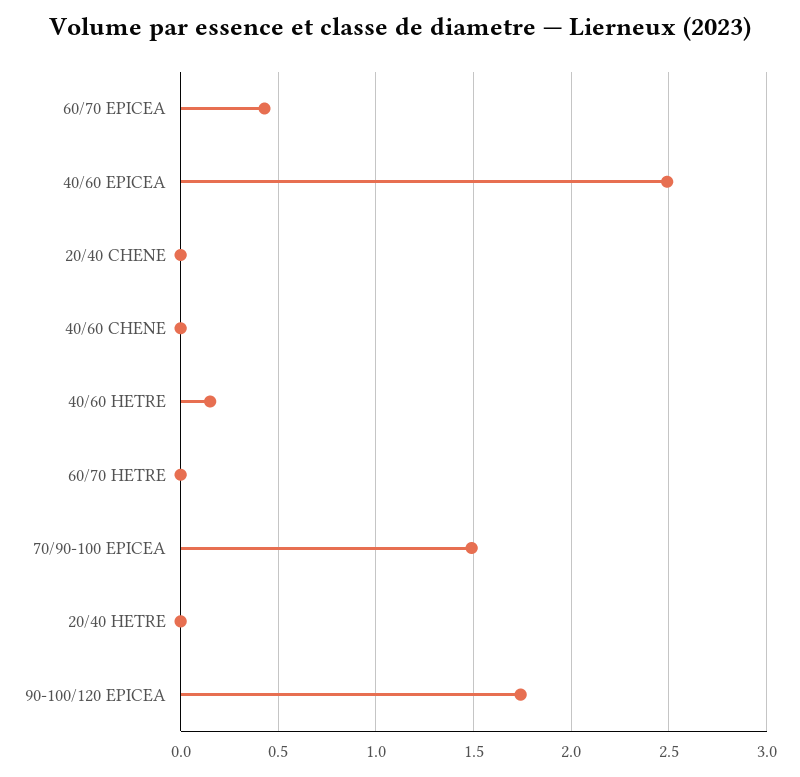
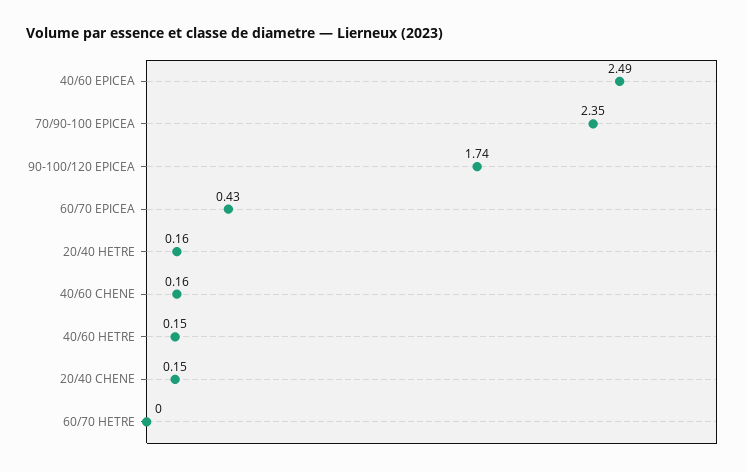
20/40 CHENE: 0 -> 0.15
40/60 CHENE: 0 -> 0.16
70/90-100 EPICEA: 1.5 -> 2.35
20/40 HETRE: 0 -> 0.16

